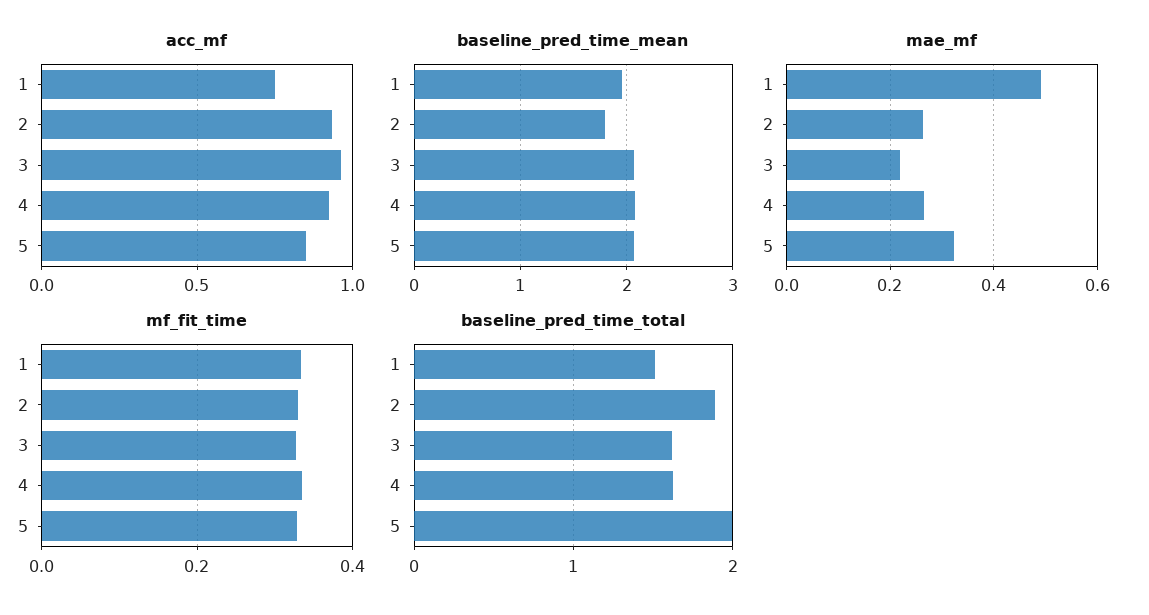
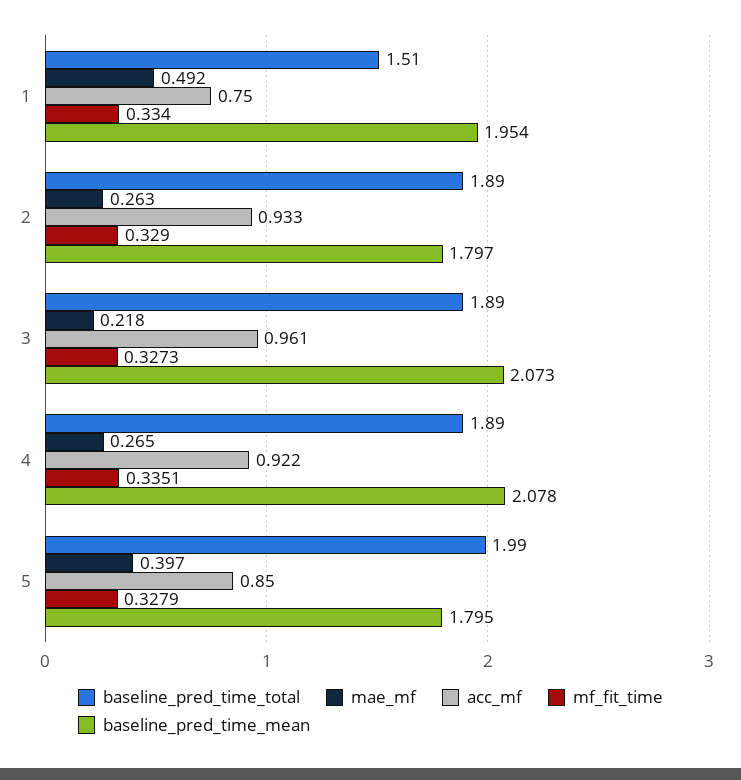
baseline_pred_time_mean, 5: 2.1 -> 1.795
mae_mf, 5: 0.32 -> 0.397
baseline_pred_time_total, 3: 1.6 -> 1.89
baseline_pred_time_total, 4: 1.6 -> 1.89

